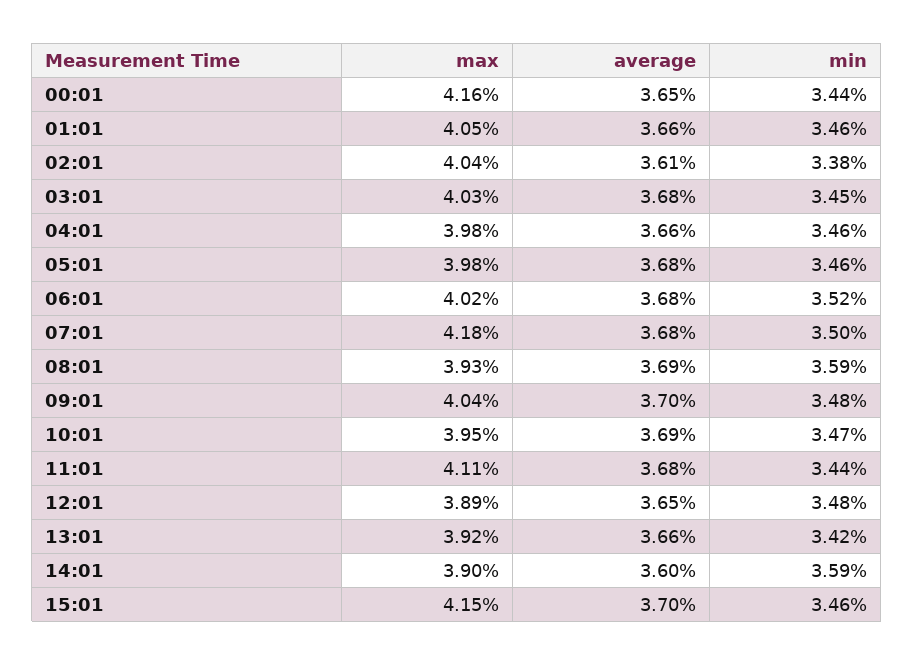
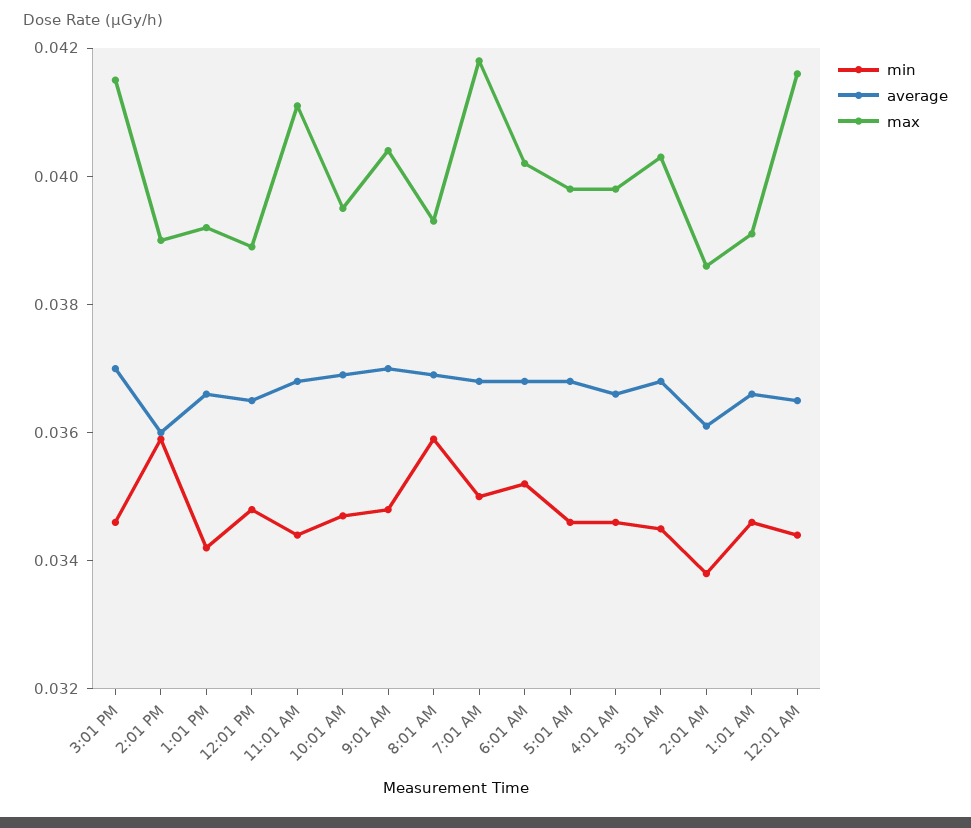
max, 01:01: 0.0405 -> 0.039
max, 02:01: 0.0404 -> 0.0385

